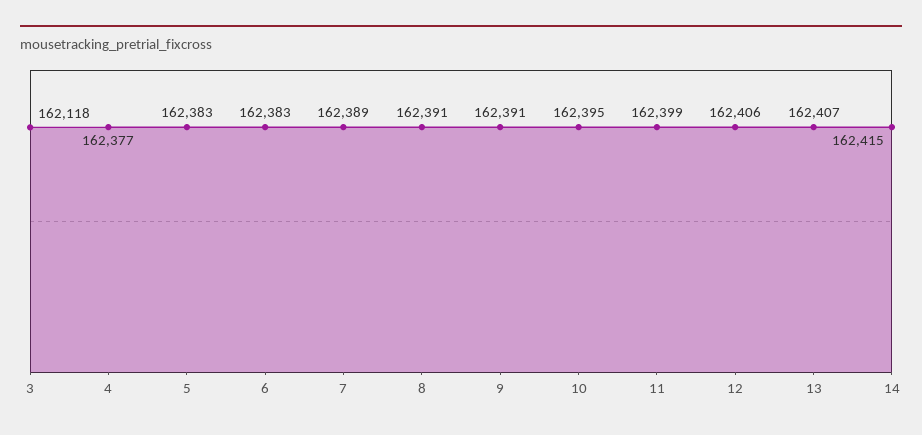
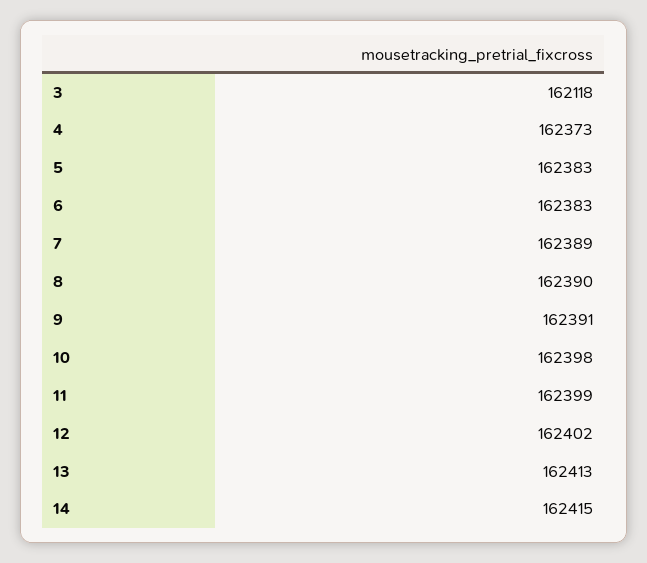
4: 162377 -> 162373
8: 162391 -> 162390
10: 162395 -> 162398
12: 162406 -> 162402
13: 162407 -> 162413

